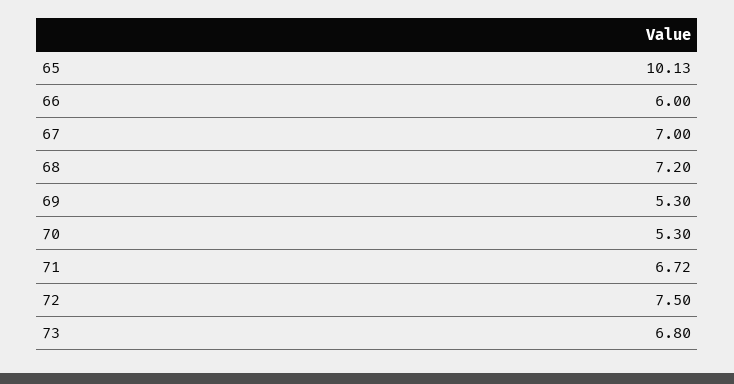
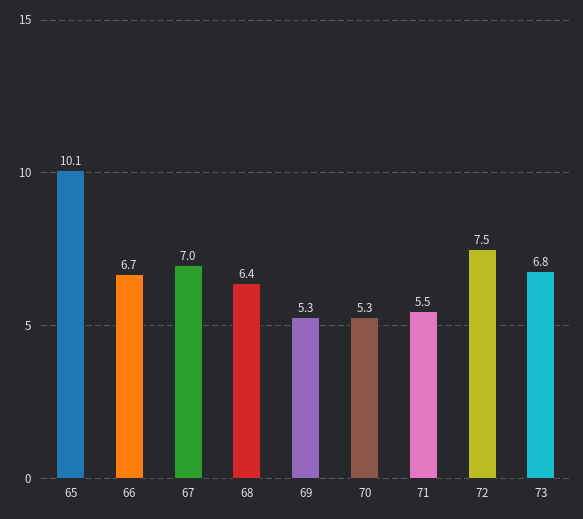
66: 6 -> 6.7
68: 7.2 -> 6.4
71: 6.72 -> 5.5

